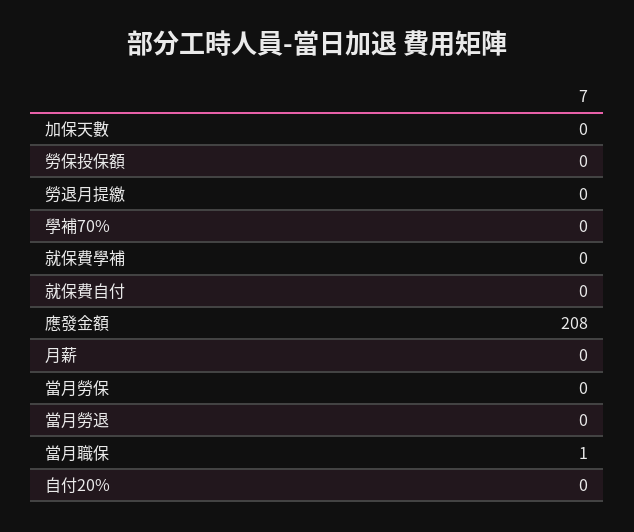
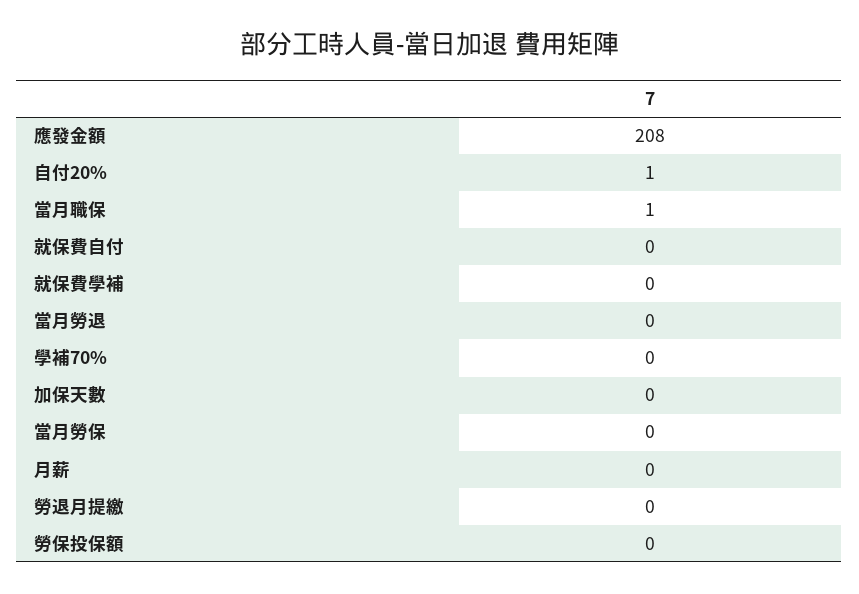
自付20%: 0 -> 1

